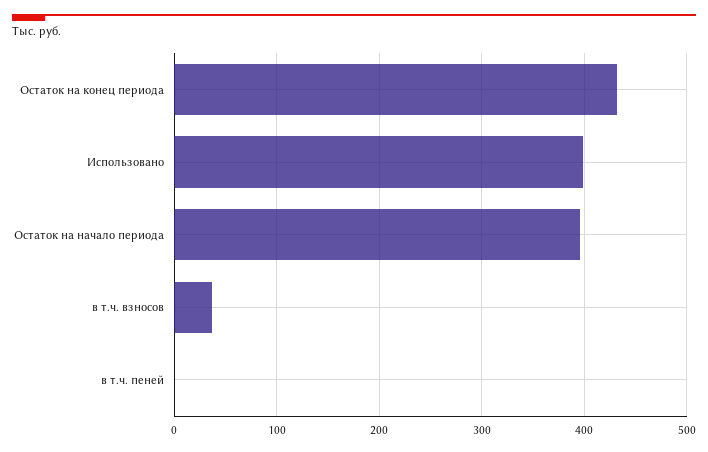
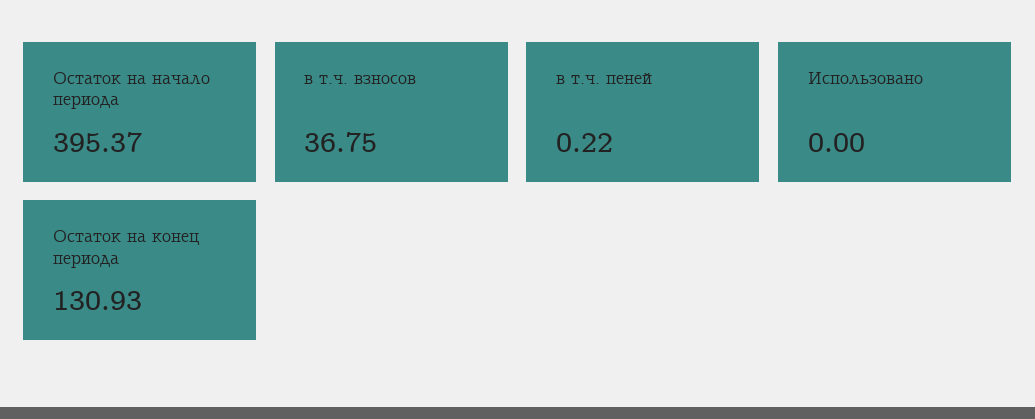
Остаток на конец периода: 430 -> 130.93
Использовано: 400 -> 0

